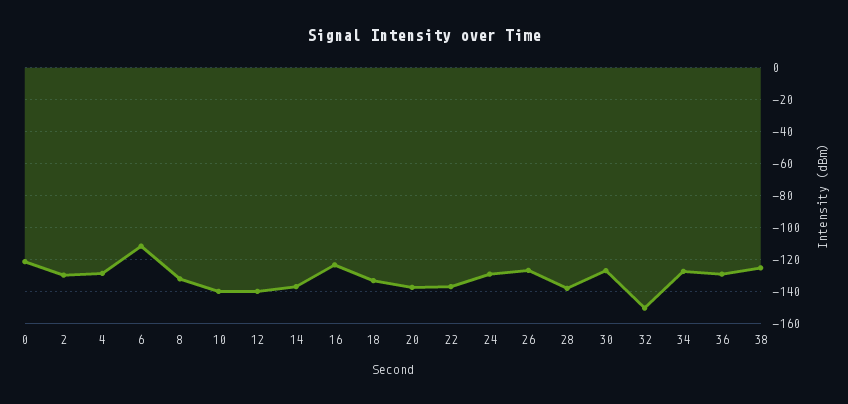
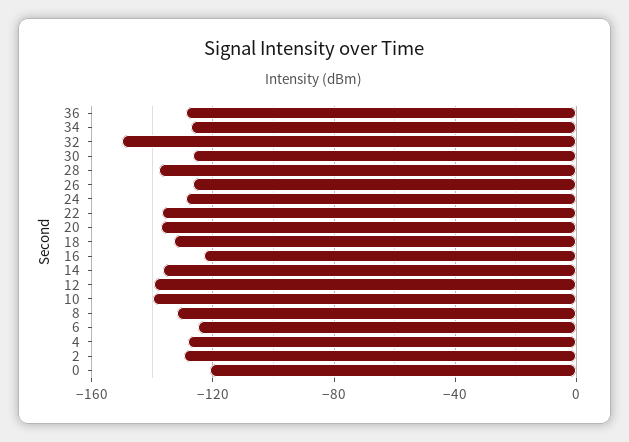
6: -110 -> -125
38: -125 -> none

